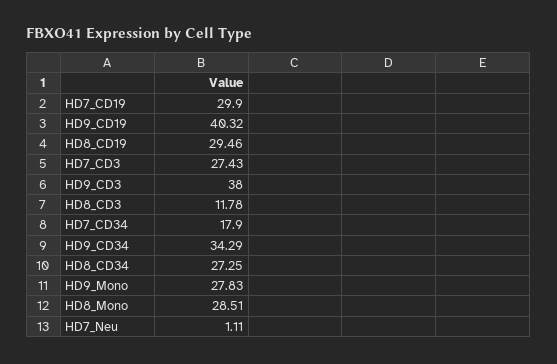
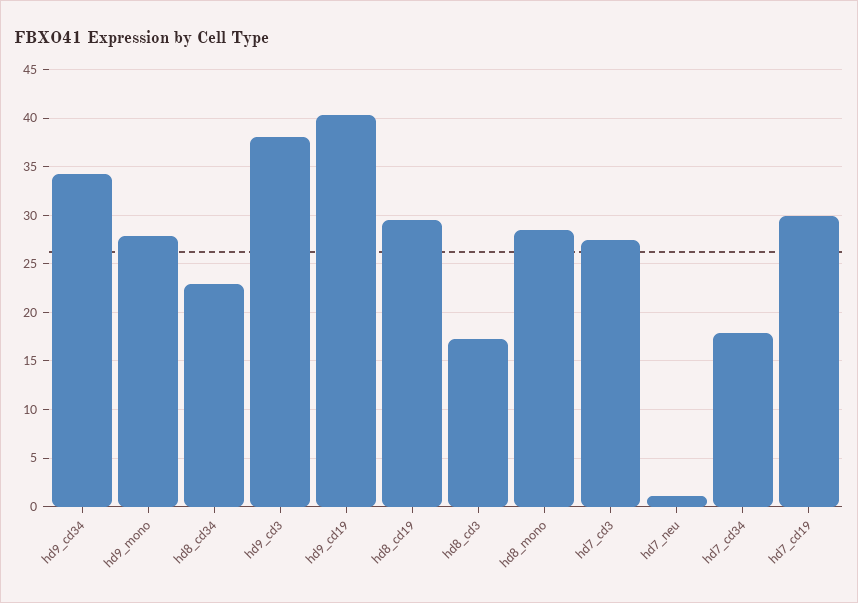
HD8_CD3: 11.78 -> 17
HD8_CD34: 27.25 -> 23

